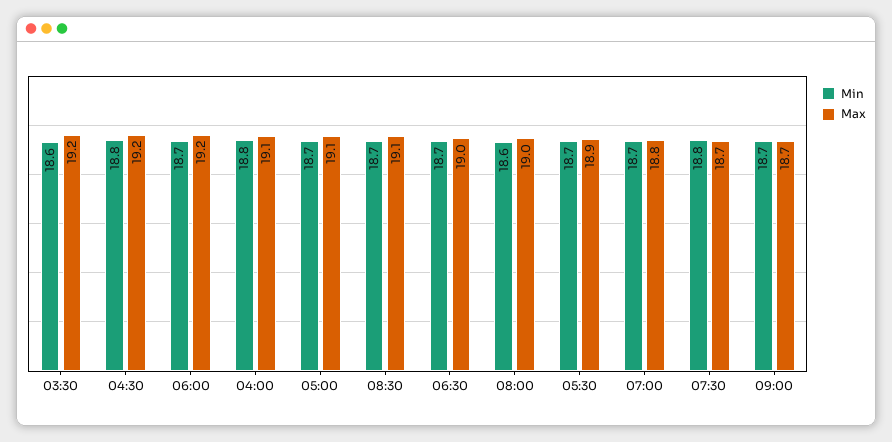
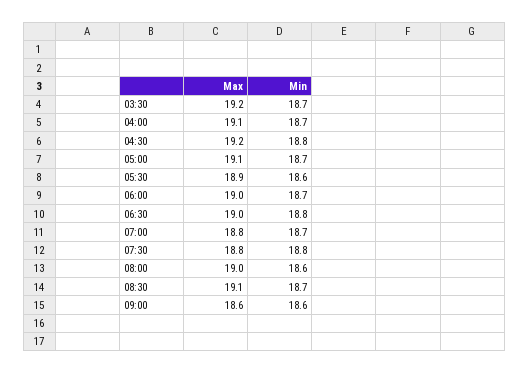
Min, 03:30: 18.6 -> 18.7
Max, 06:00: 19.2 -> 19
Min, 04:00: 18.8 -> 18.7
Min, 06:30: 18.7 -> 18.8
Min, 05:30: 18.7 -> 18.6
Max, 07:30: 18.7 -> 18.8
Min, 09:00: 18.7 -> 18.6
Max, 09:00: 18.7 -> 18.6

